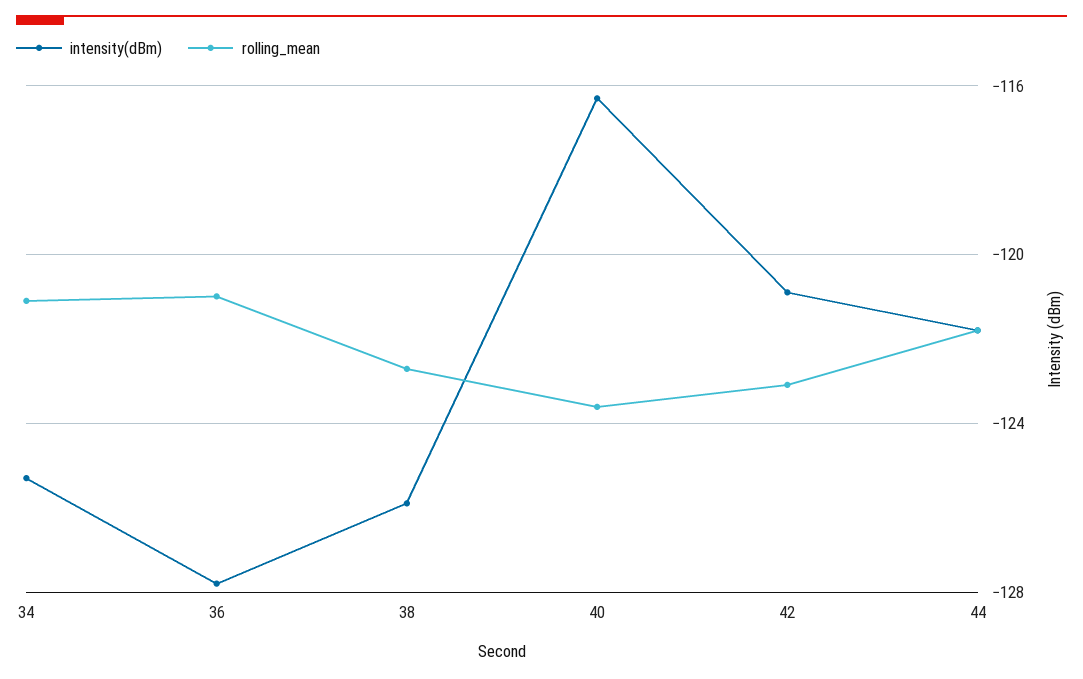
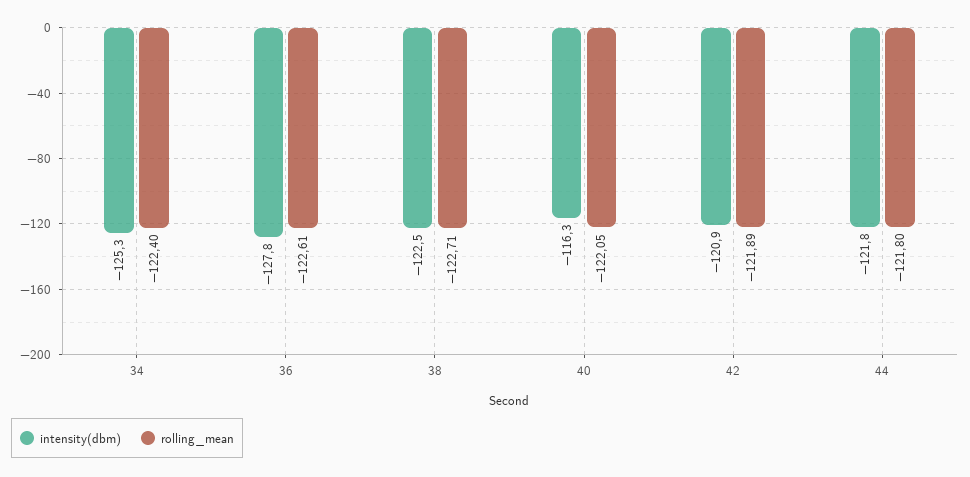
rolling_mean, 34: -121 -> -122.4
rolling_mean, 36: -121 -> -122.61
intensity(dBm), 38: -126 -> -122.5
rolling_mean, 40: -123.5 -> -122.05
rolling_mean, 42: -123 -> -121.89

